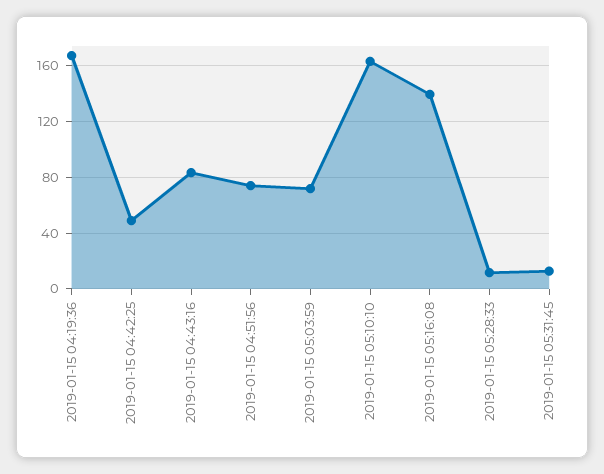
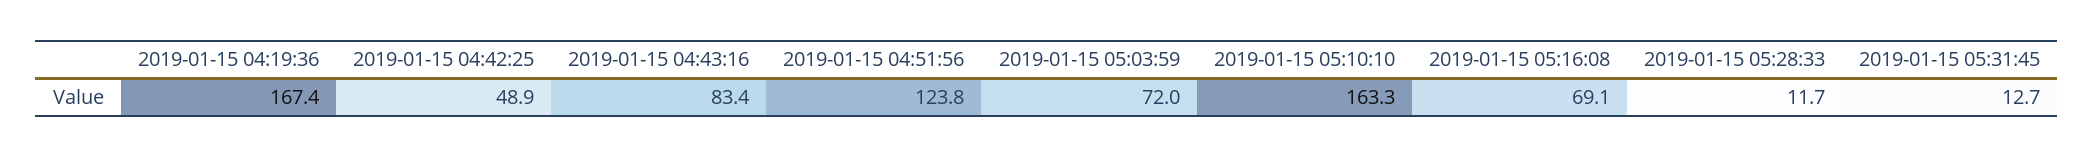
2019-01-15 04:51:56: 75 -> 123.8
2019-01-15 05:16:08: 140 -> 69.1

